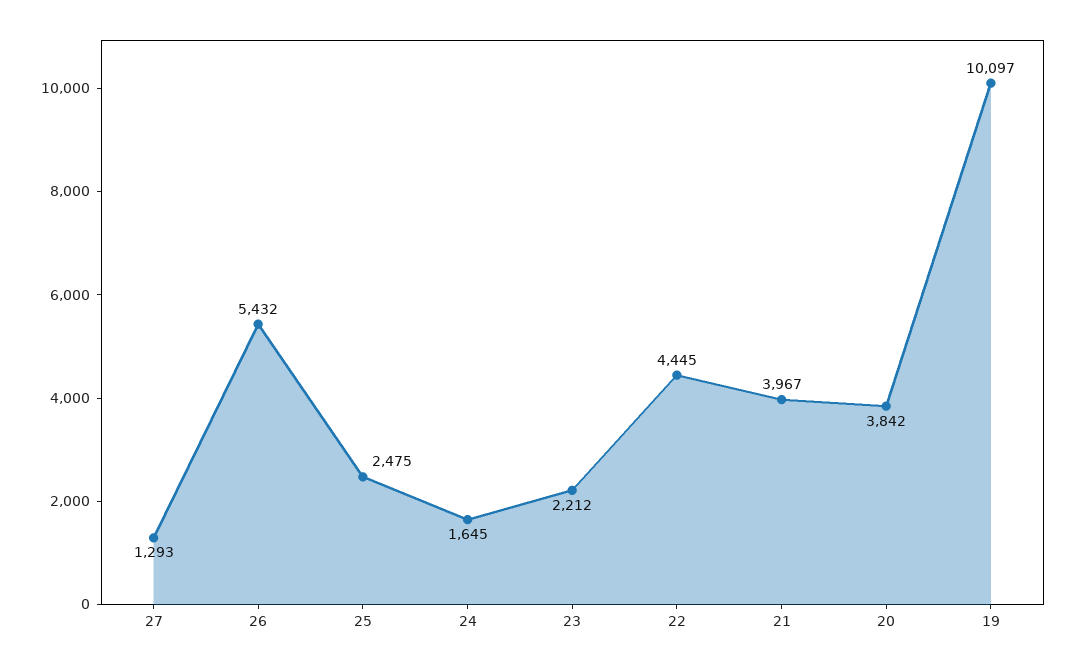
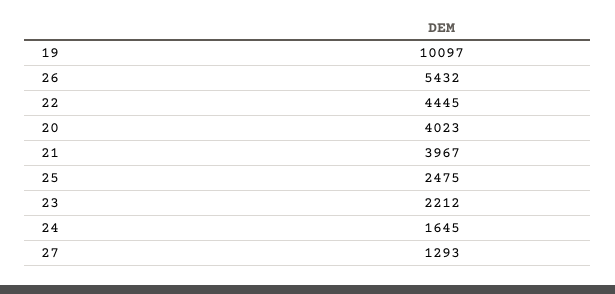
20: 3842 -> 4023

